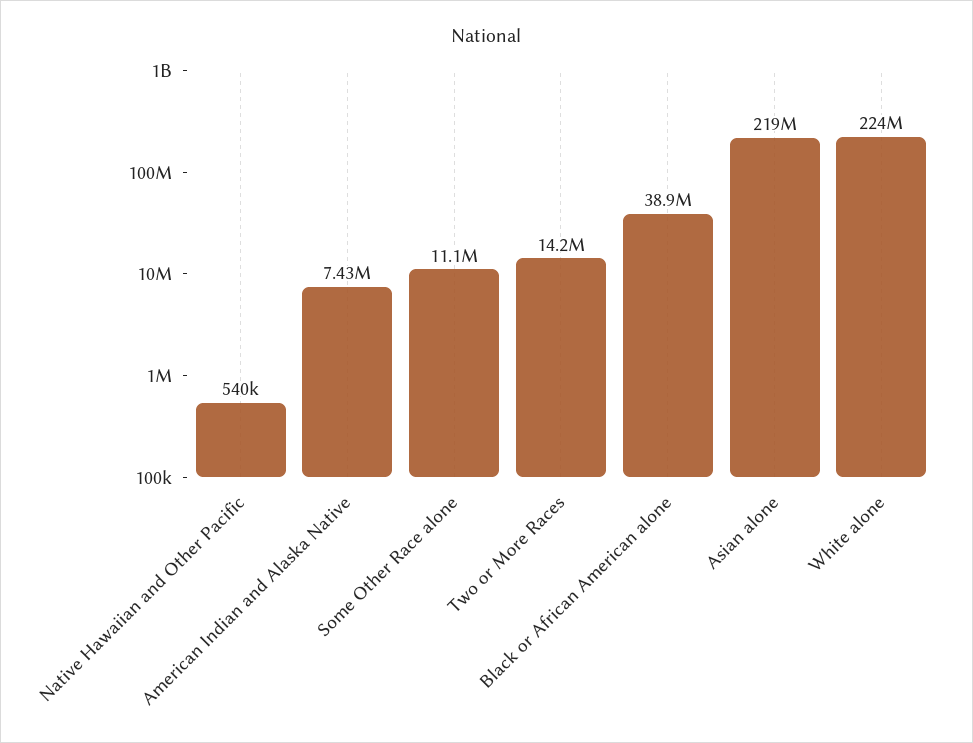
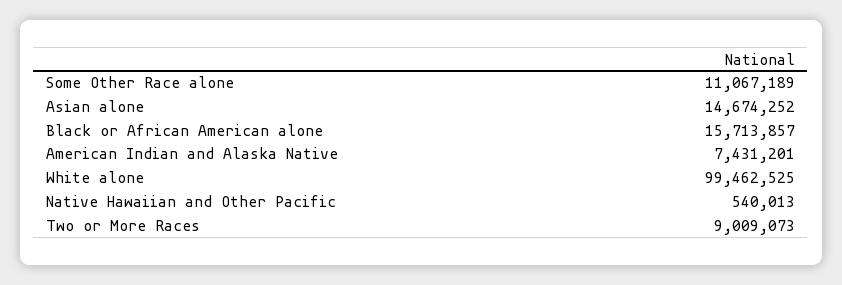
Two or More Races: 14200000 -> 9009073
Black or African American alone: 38900000 -> 15713857
Asian alone: 219000000 -> 14674252
White alone: 224000000 -> 99462525

